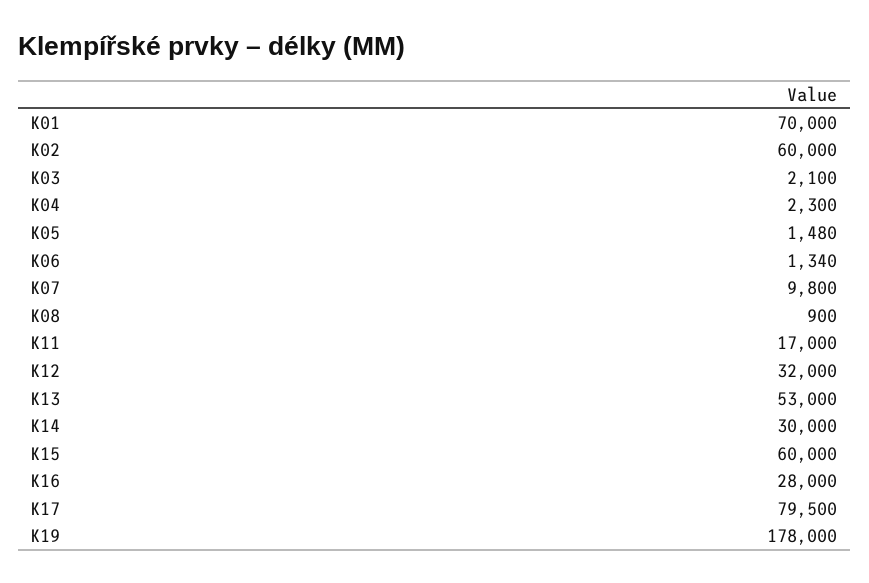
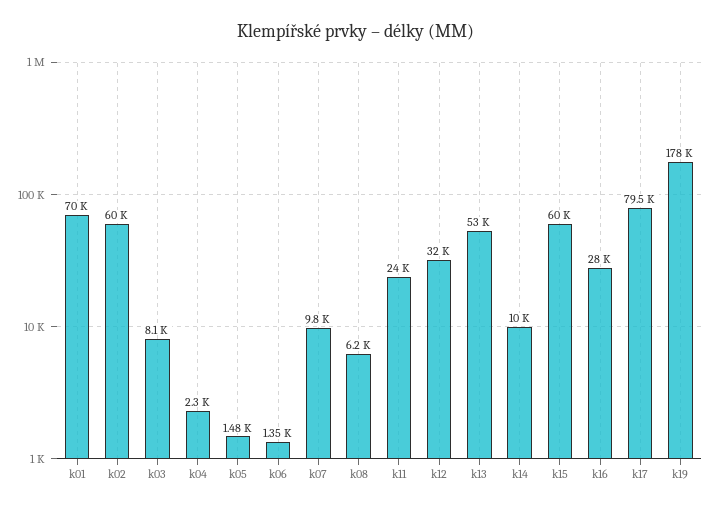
K03: 2100 -> 8100
K06: 1340 -> 1350
K08: 900 -> 6200
K11: 17000 -> 24000
K14: 30000 -> 10000

